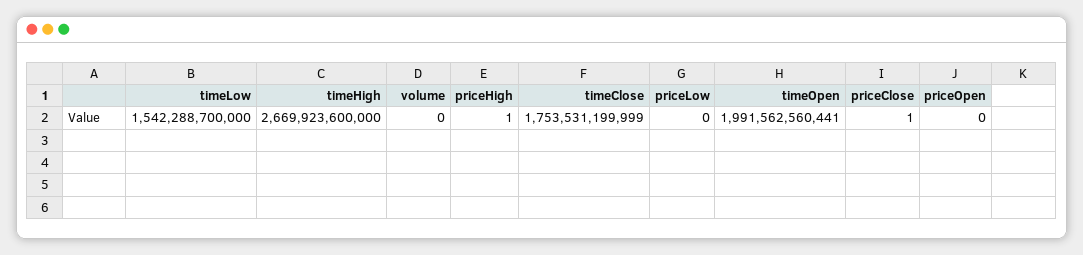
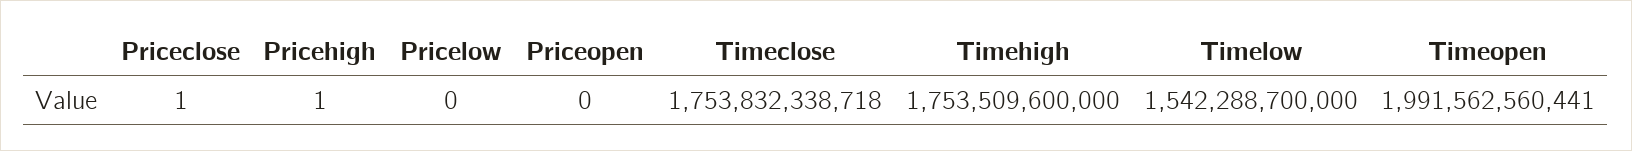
timeHigh: 2669923600000 -> 1753509600000
volume: 0 -> none
timeClose: 1753531199999 -> 1753832338718

